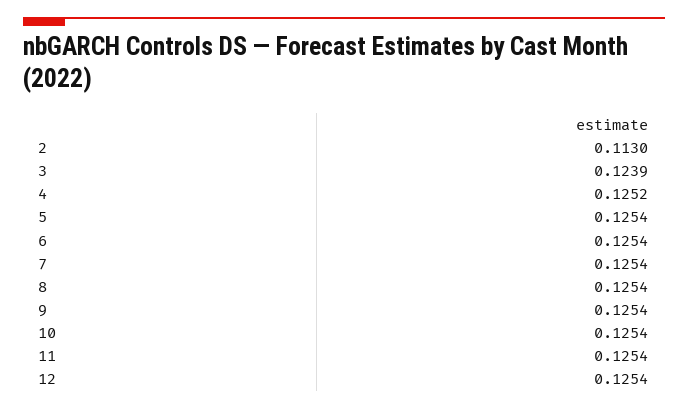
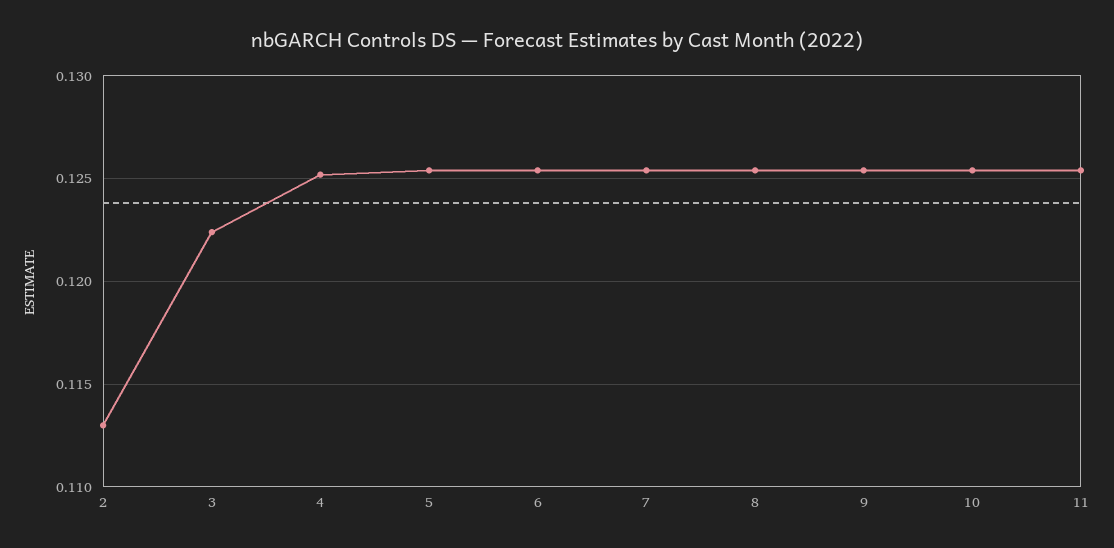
3: 0.1239 -> 0.1225
12: 0.1254 -> none

